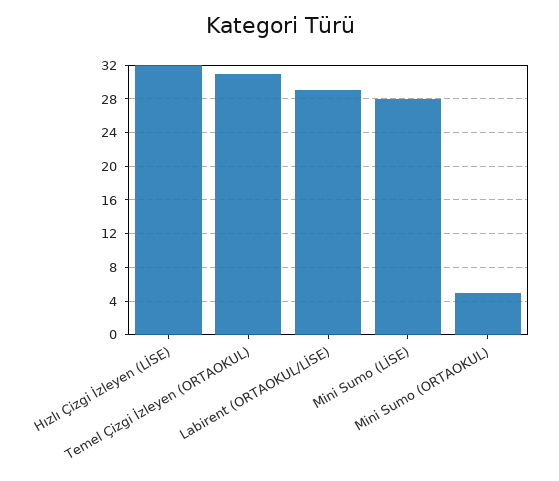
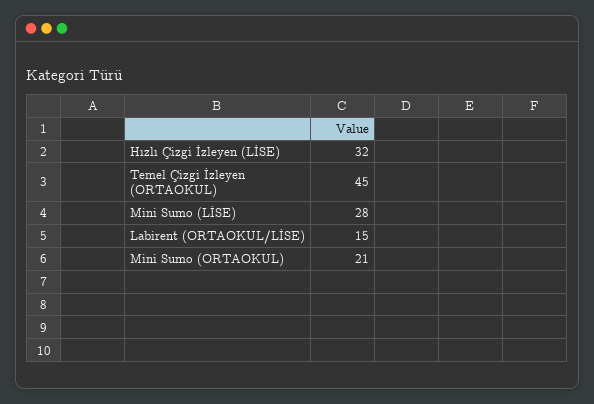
Temel Çizgi İzleyen (ORTAOKUL): 31 -> 45
Labirent (ORTAOKUL/LİSE): 29 -> 15
Mini Sumo (ORTAOKUL): 5 -> 21

